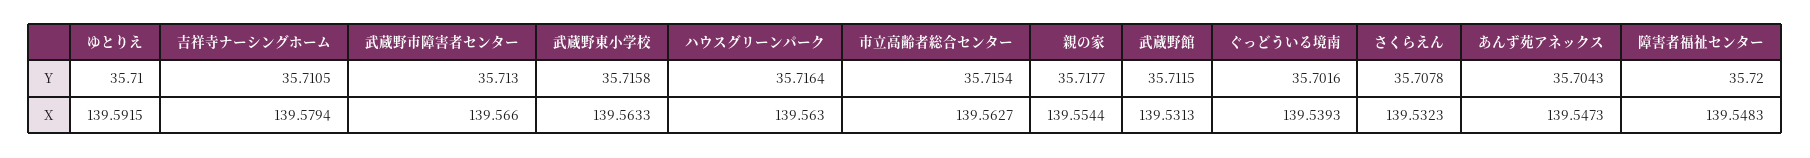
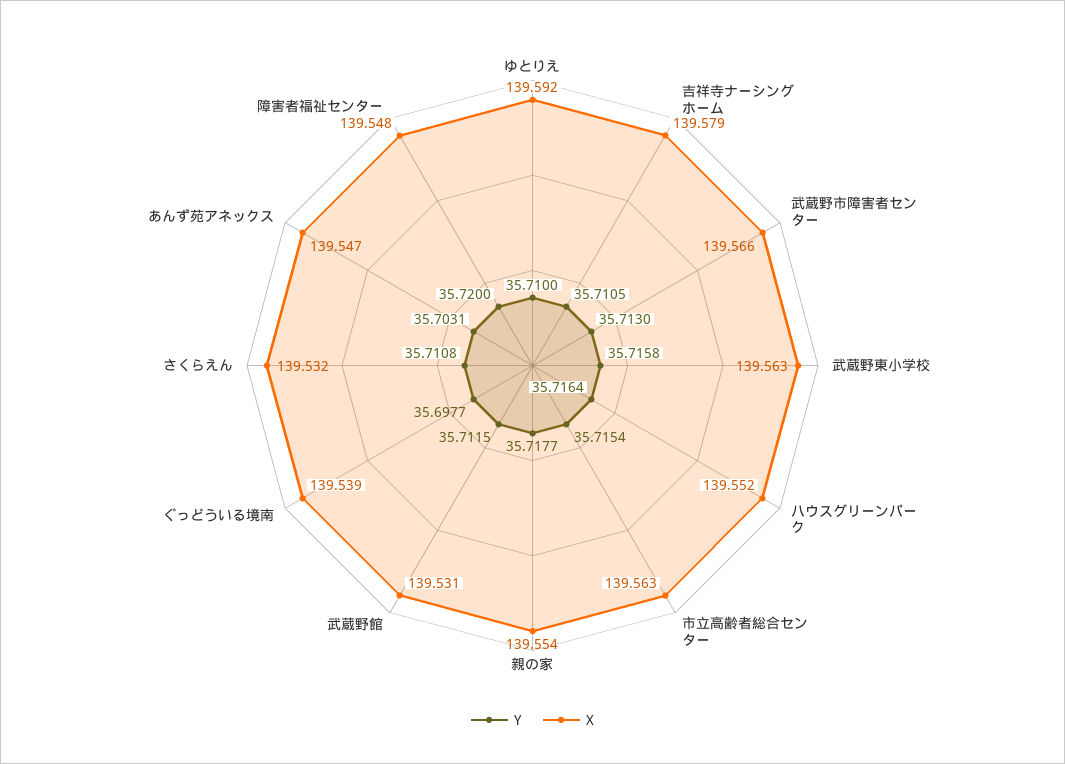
Y, ぐっどういる境南: 35.7016 -> 35.6977
Y, さくらえん: 35.7078 -> 35.7108
Y, あんず苑アネックス: 35.7043 -> 35.7031
X, ハウスグリーンパーク: 139.563 -> 139.552

